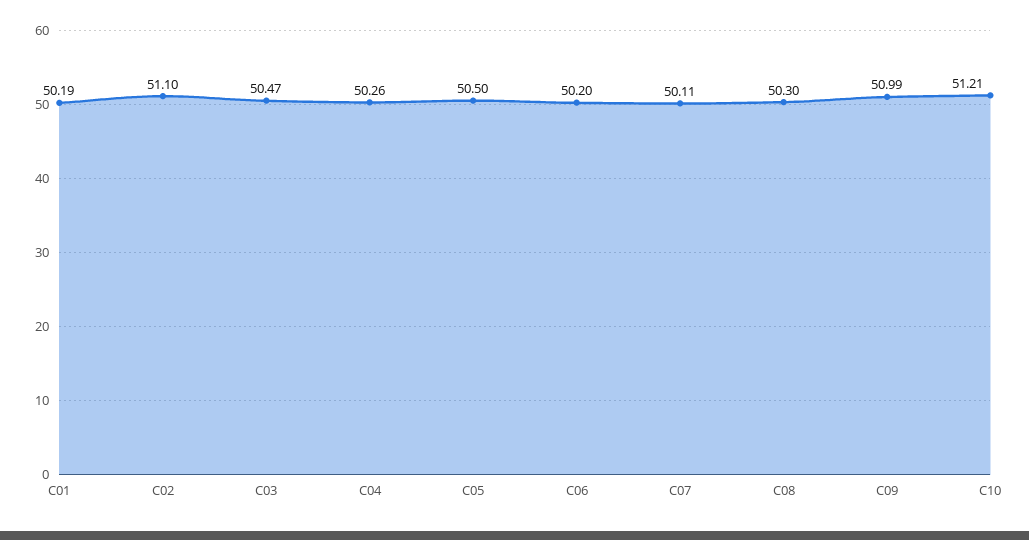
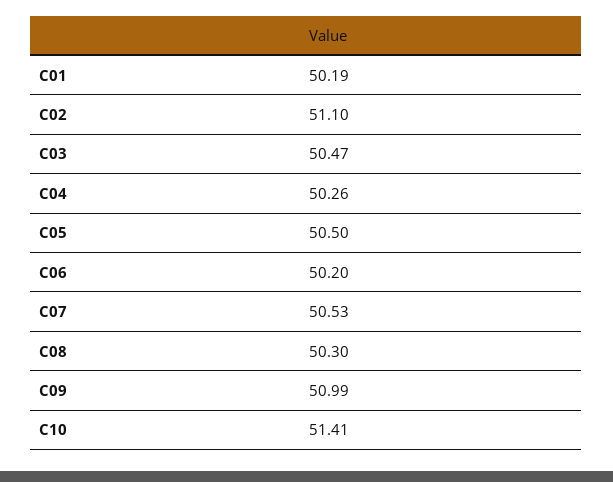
C07: 50.11 -> 50.53
C10: 51.21 -> 51.41

